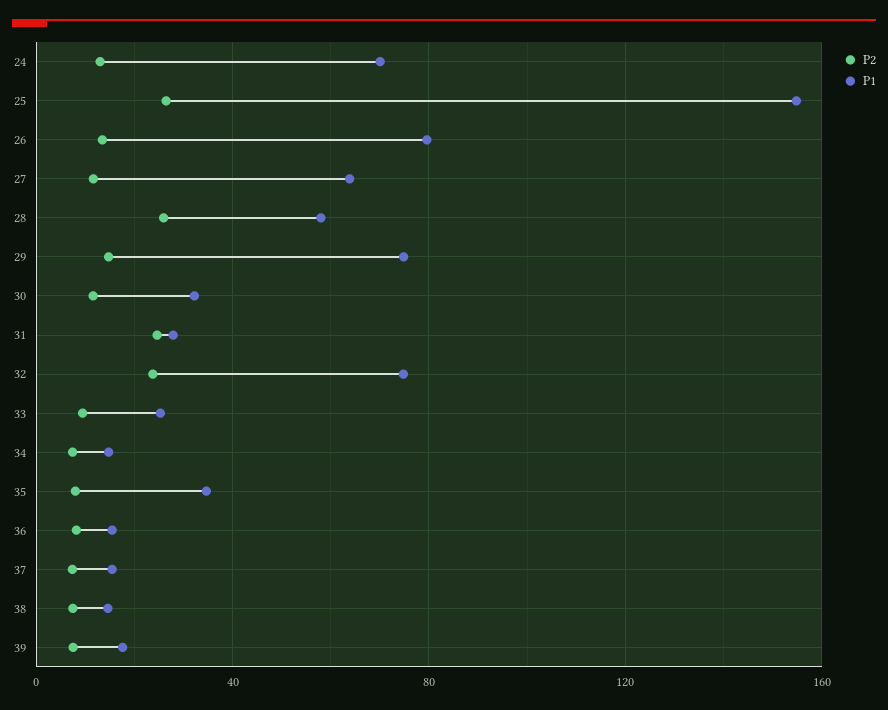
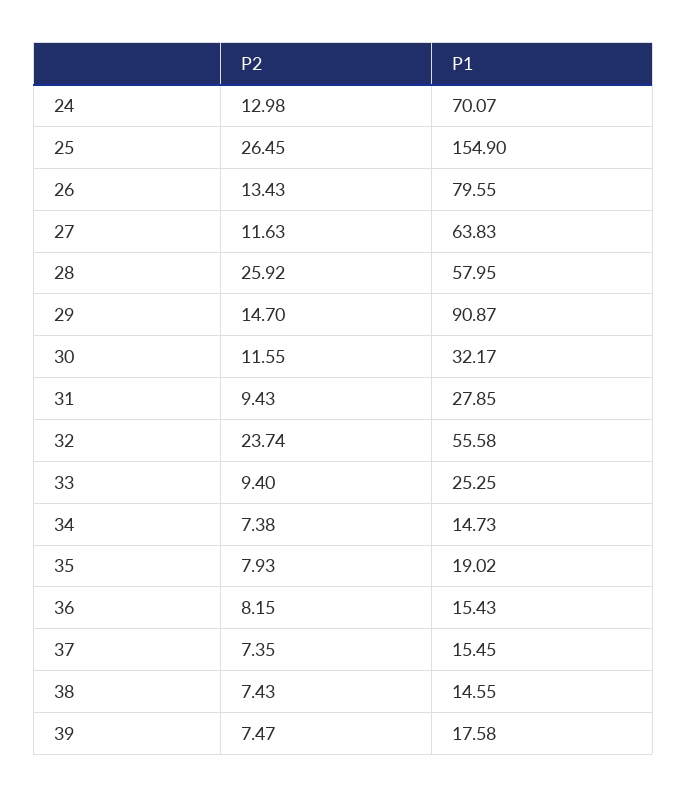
P1, 29: 75 -> 90.87
P2, 31: 25 -> 9.43
P1, 32: 75 -> 55.58
P1, 35: 35 -> 19.02

